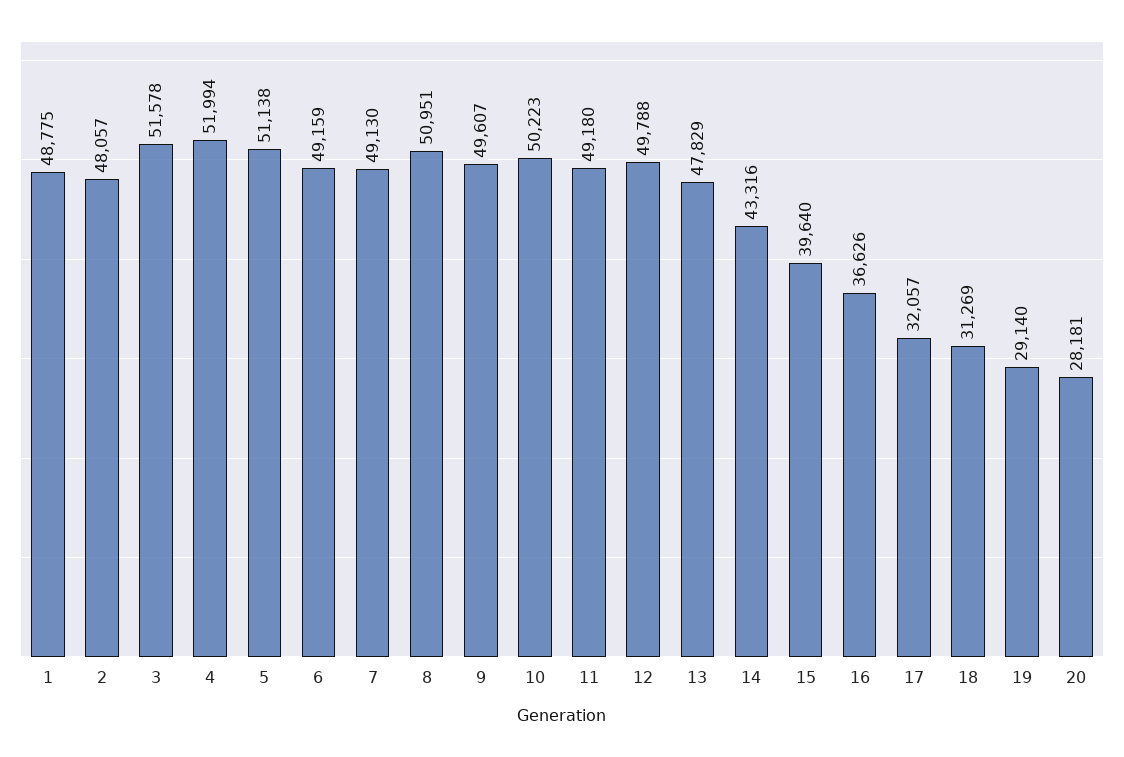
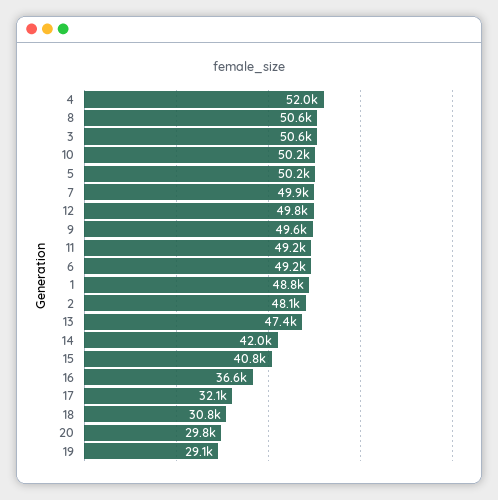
3: 51578 -> 50600
5: 51138 -> 50200
7: 49130 -> 49900
8: 50951 -> 50600
13: 47829 -> 47400
14: 43316 -> 42000
15: 39640 -> 40800
18: 31269 -> 30800
20: 28181 -> 29800

